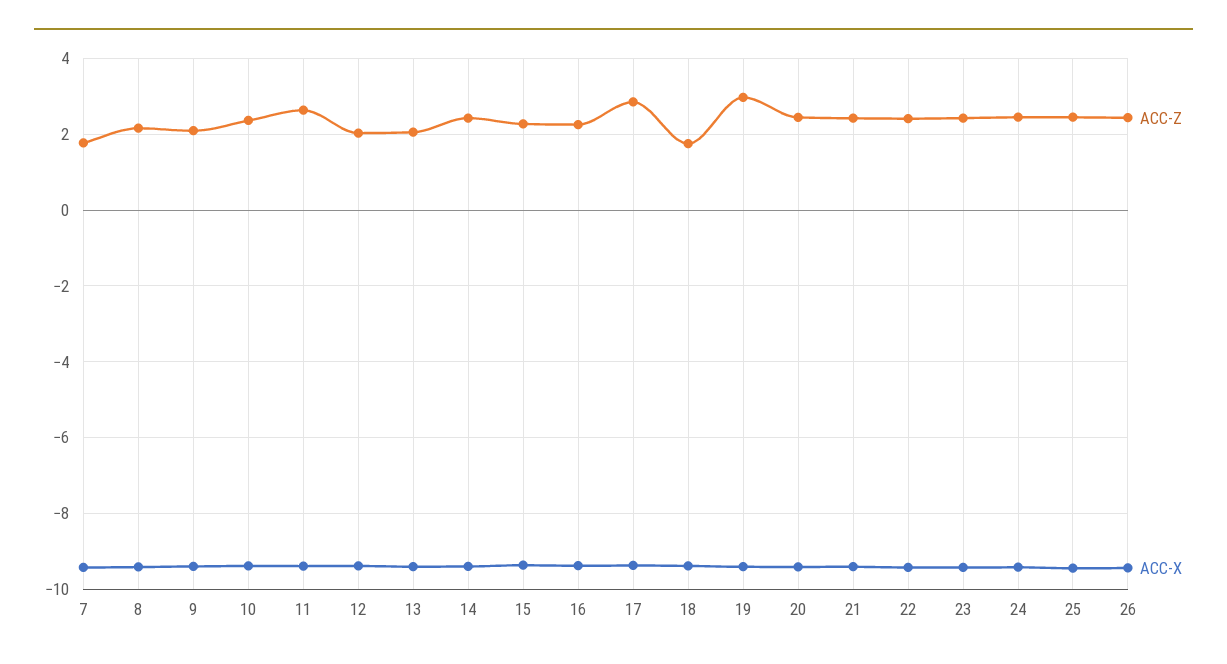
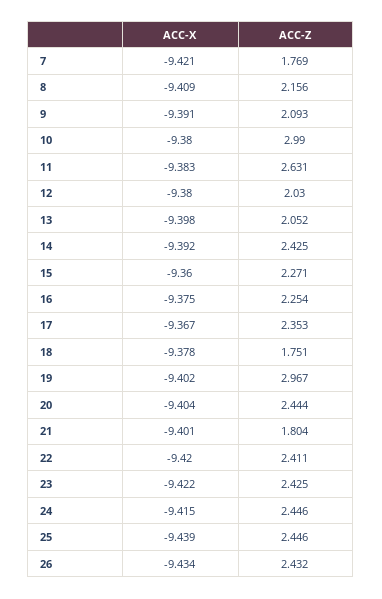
ACC-Z, 10: 2.4 -> 2.99
ACC-Z, 17: 2.8 -> 2.353
ACC-Z, 21: 2.4 -> 1.804

